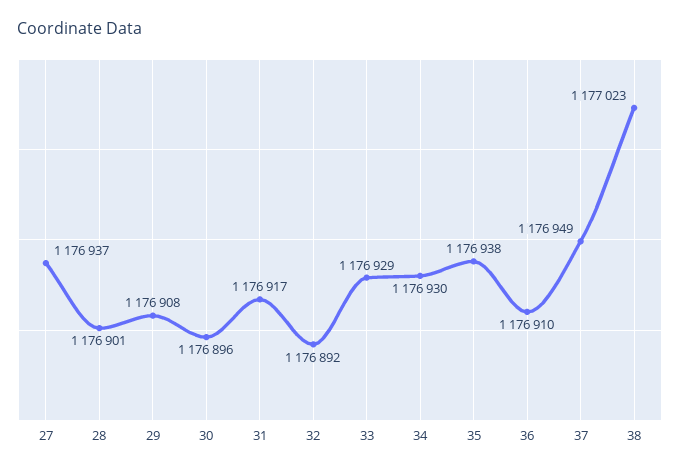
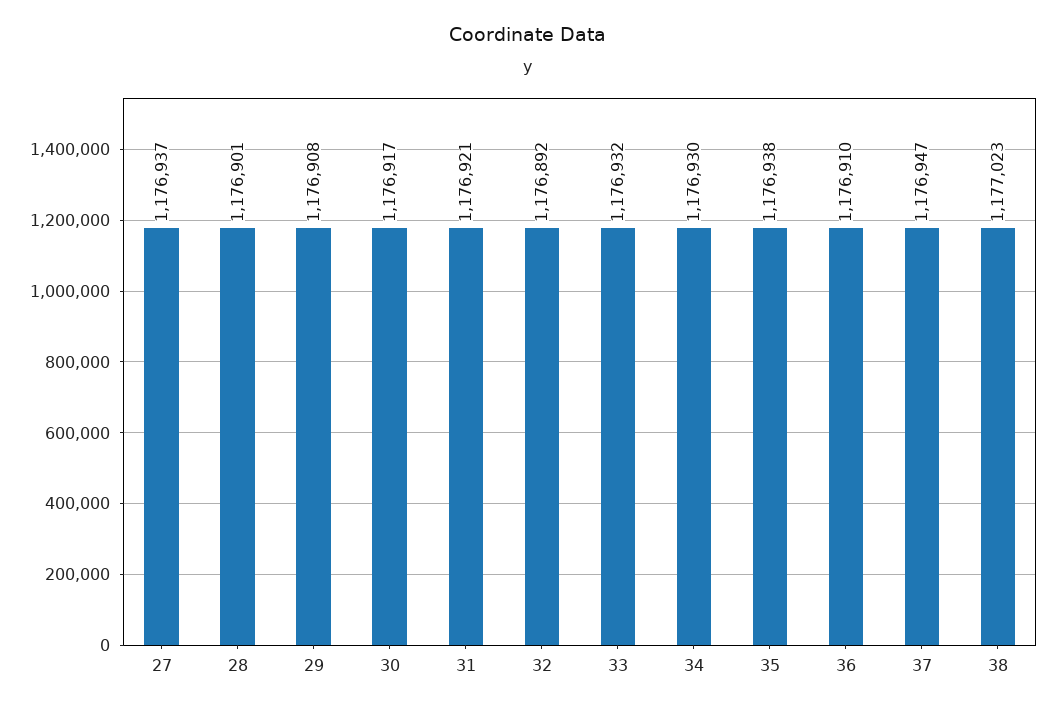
30: 1176896 -> 1176917
31: 1176917 -> 1176921
33: 1176929 -> 1176932
37: 1176949 -> 1176947

